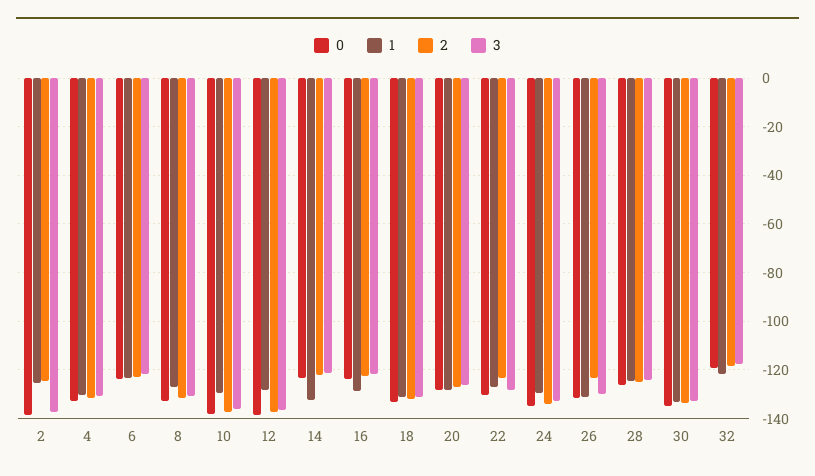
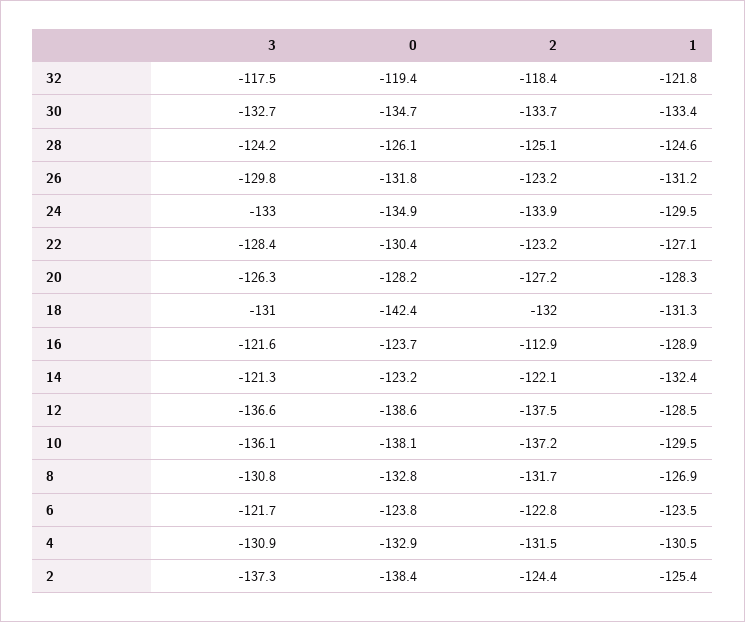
2, 16: -122.5 -> -112.9
0, 18: -132.5 -> -142.4

